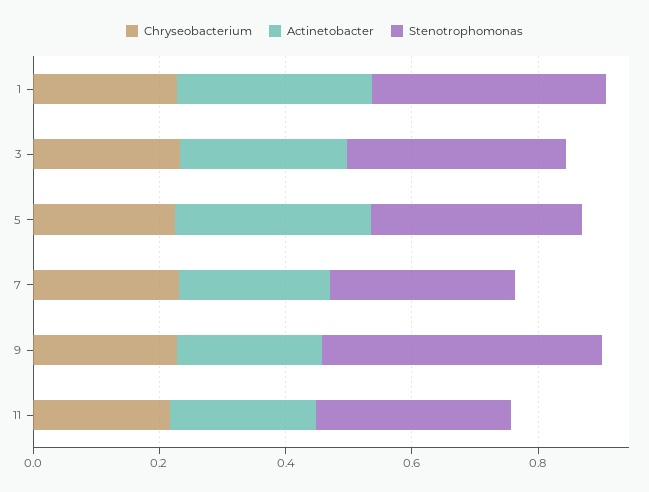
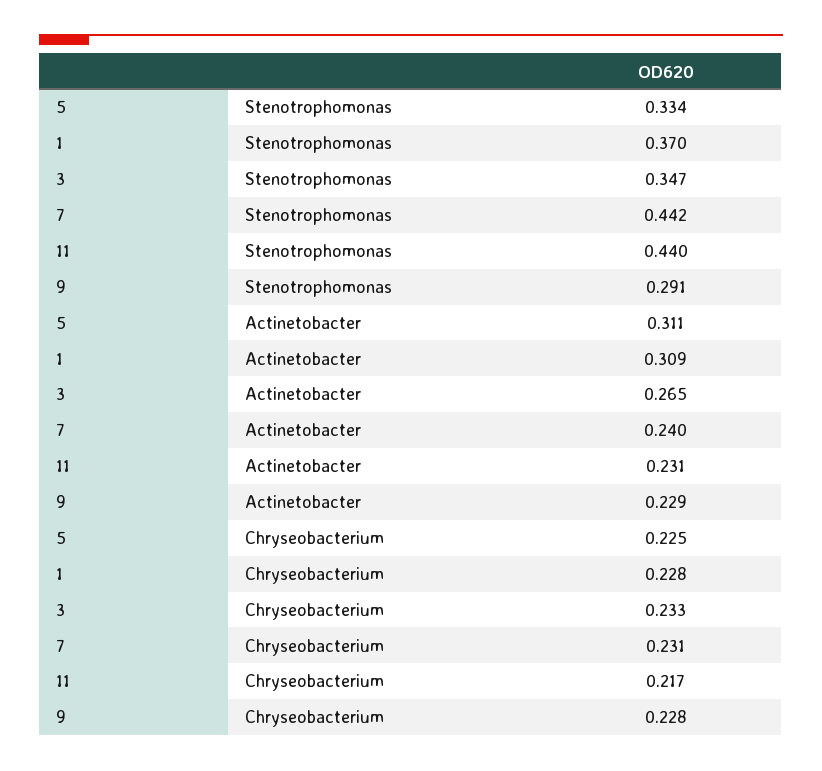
Stenotrophomonas, 7: 0.3 -> 0.442
Stenotrophomonas, 9: 0.45 -> 0.291
Stenotrophomonas, 11: 0.3 -> 0.44

